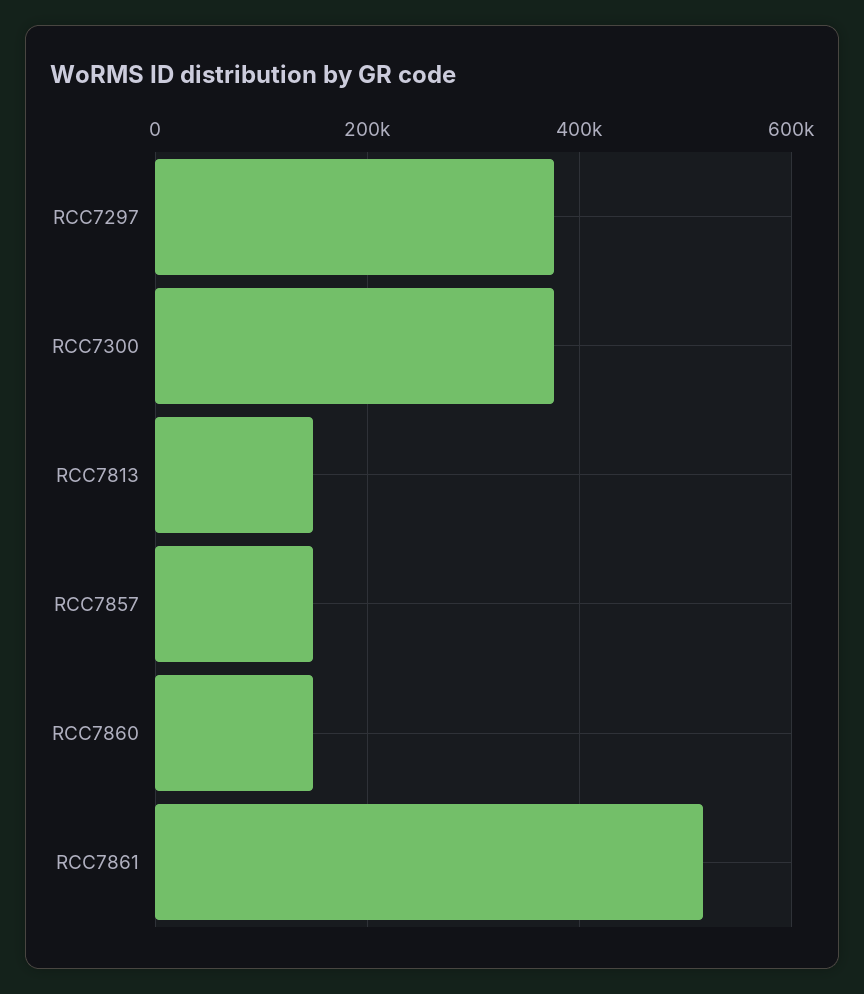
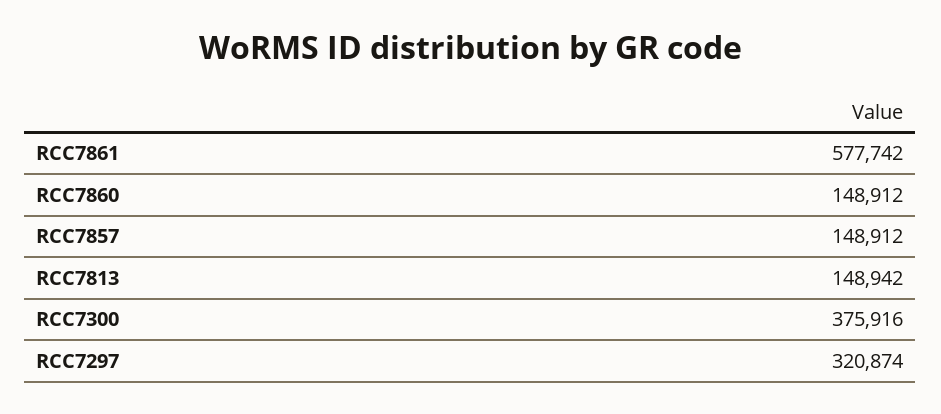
RCC7297: 380000 -> 320874
RCC7861: 520000 -> 577742

